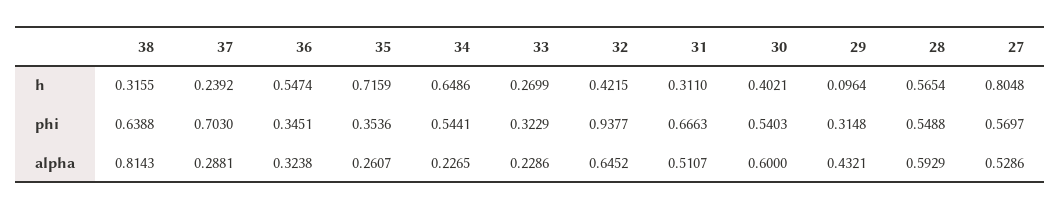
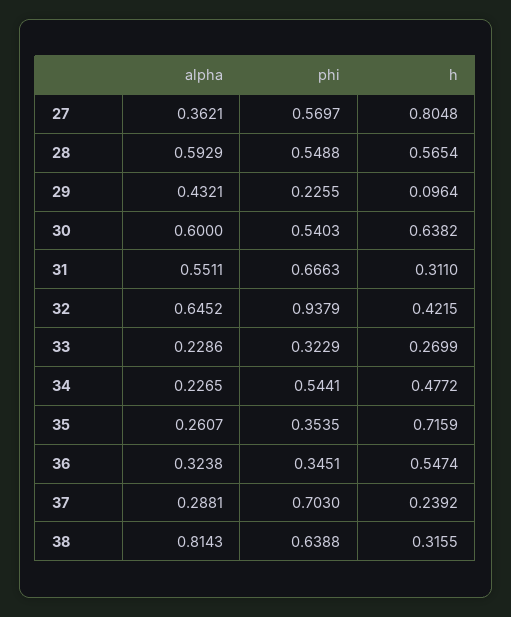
34, h: 0.6486 -> 0.4772
30, h: 0.4021 -> 0.6382
35, phi: 0.3536 -> 0.3535
32, phi: 0.9377 -> 0.9379
29, phi: 0.3148 -> 0.2255
31, alpha: 0.5107 -> 0.5511
27, alpha: 0.5286 -> 0.3621

